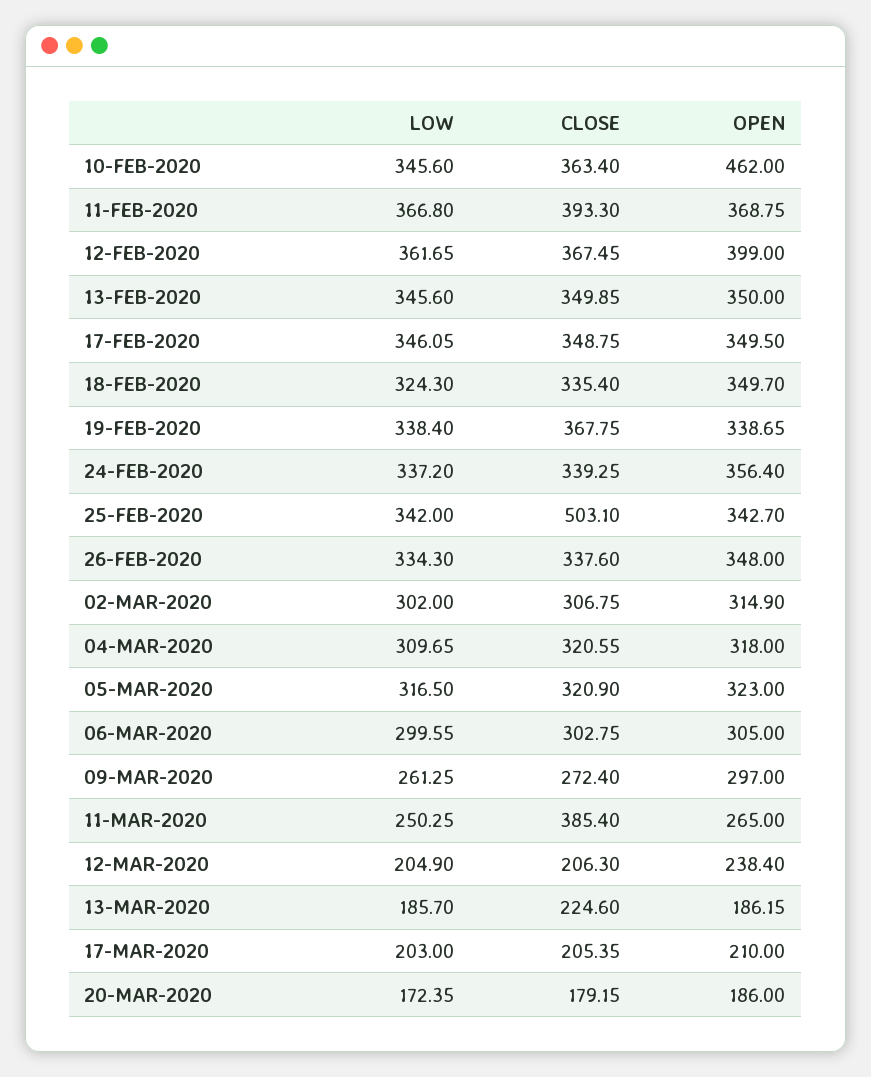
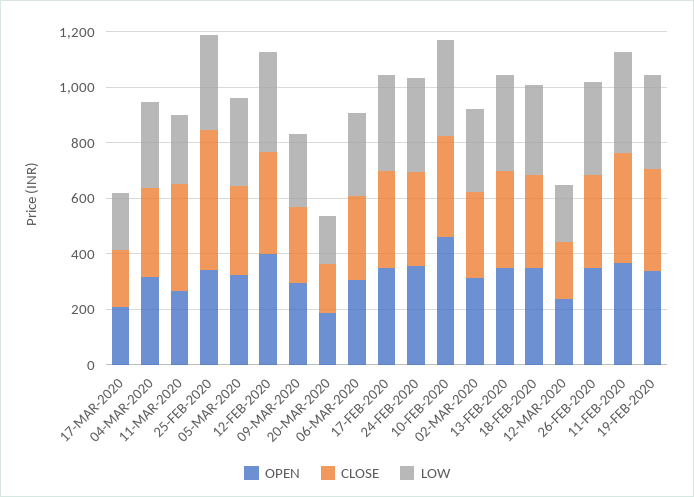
LOW, 13-MAR-2020: 185.7 -> none
CLOSE, 13-MAR-2020: 224.6 -> none
OPEN, 13-MAR-2020: 186.15 -> none

